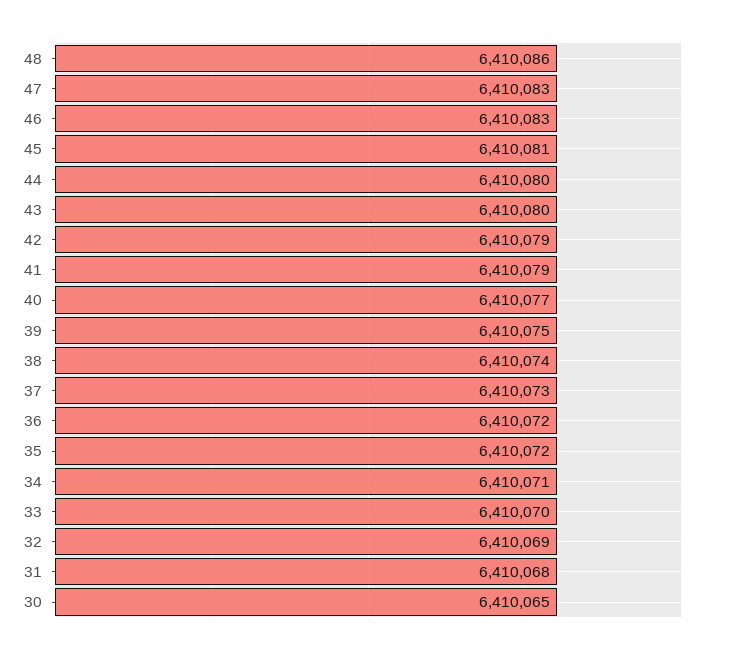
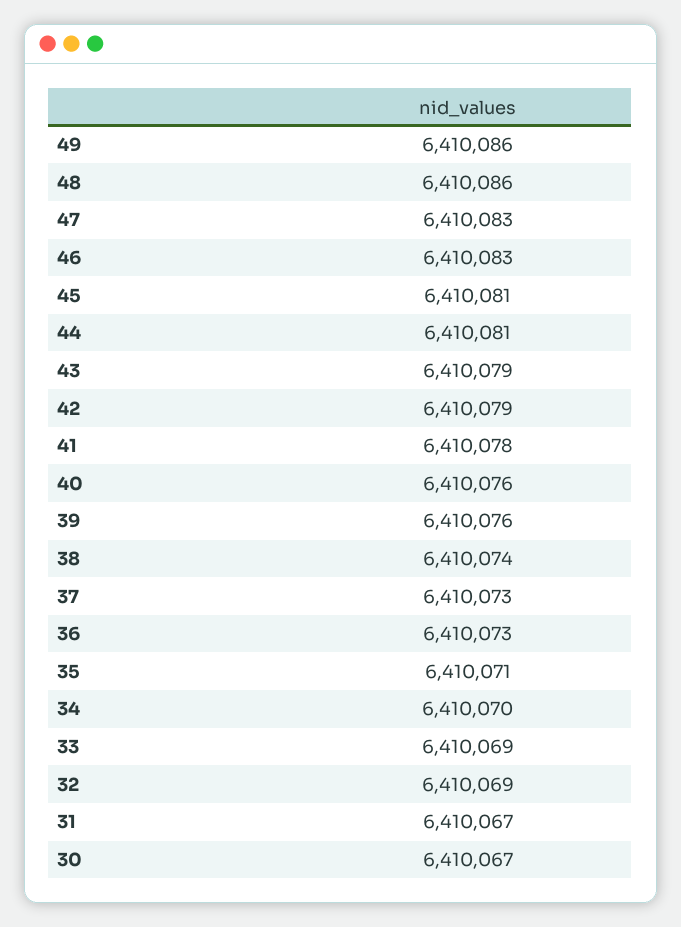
44: 6410080 -> 6410081
43: 6410080 -> 6410079
41: 6410079 -> 6410078
40: 6410077 -> 6410076
39: 6410075 -> 6410076
36: 6410072 -> 6410073
35: 6410072 -> 6410071
34: 6410071 -> 6410070
33: 6410070 -> 6410069
31: 6410068 -> 6410067
30: 6410065 -> 6410067
49: none -> 6410086

